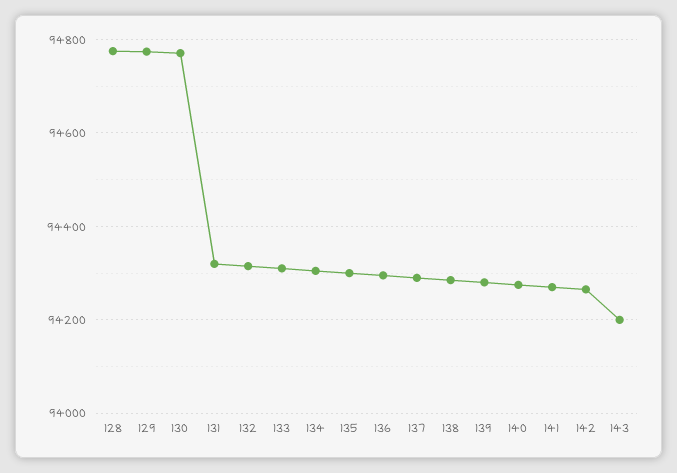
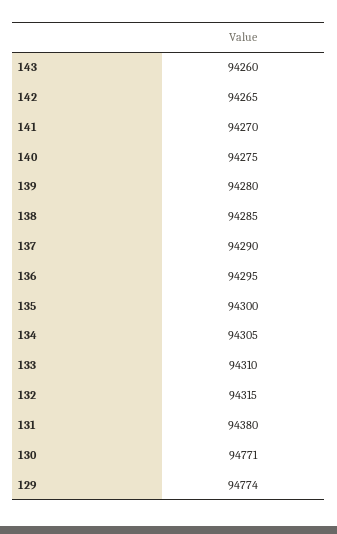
128: 94780 -> none
131: 94320 -> 94380
143: 94200 -> 94260

